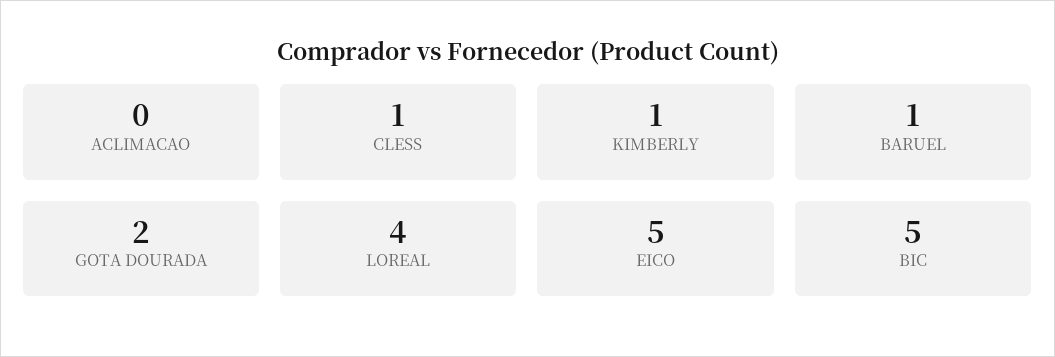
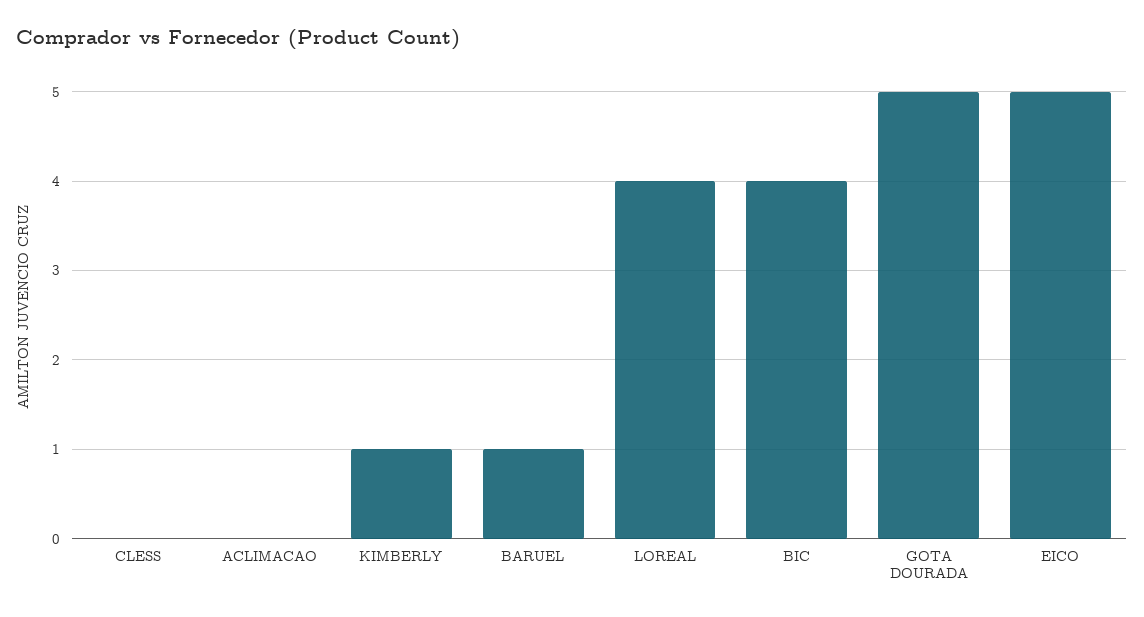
CLESS: 1 -> 0
GOTA DOURADA: 2 -> 5
BIC: 5 -> 4

